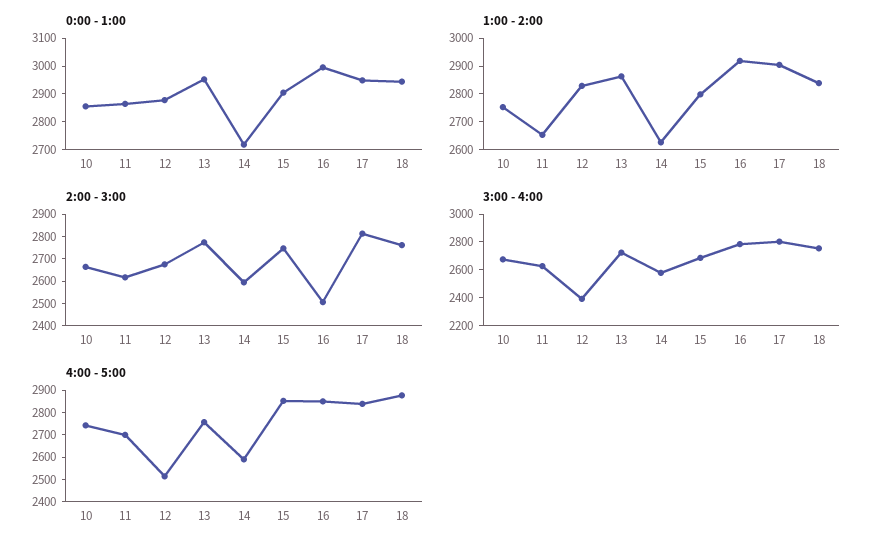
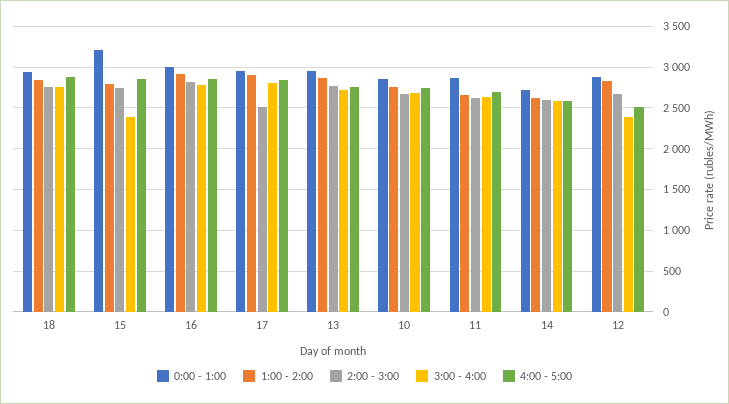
0:00 - 1:00, 15: 2900 -> 3200
2:00 - 3:00, 16: 2500 -> 2800
2:00 - 3:00, 17: 2800 -> 2500
3:00 - 4:00, 15: 2700 -> 2400

